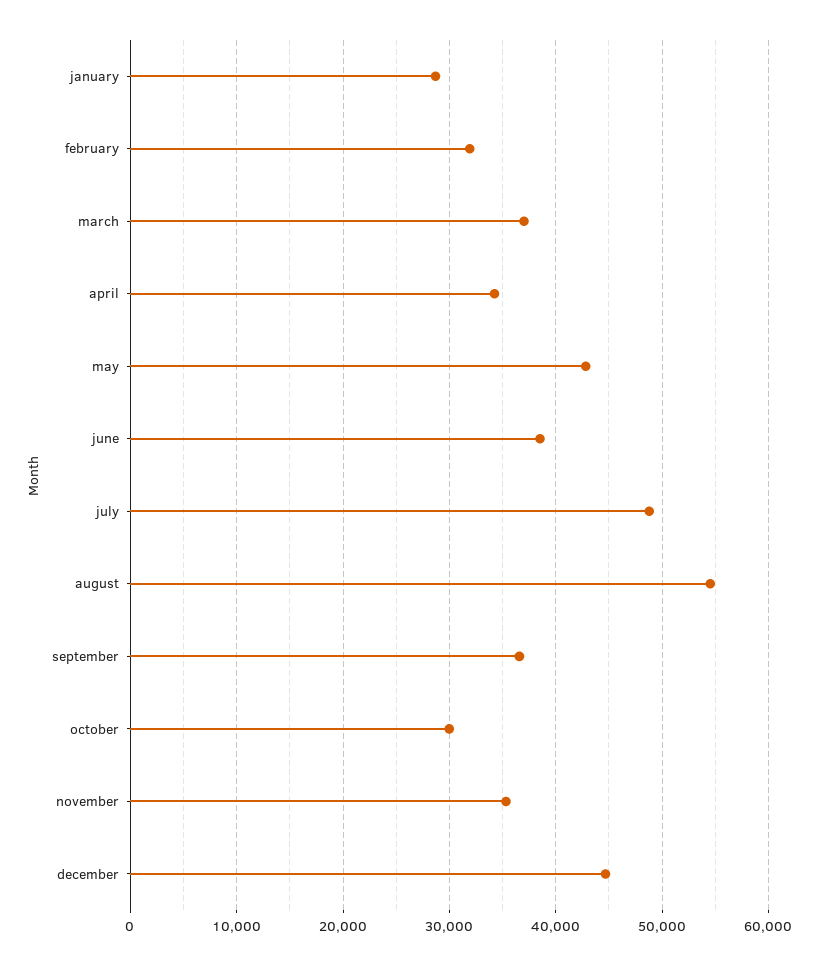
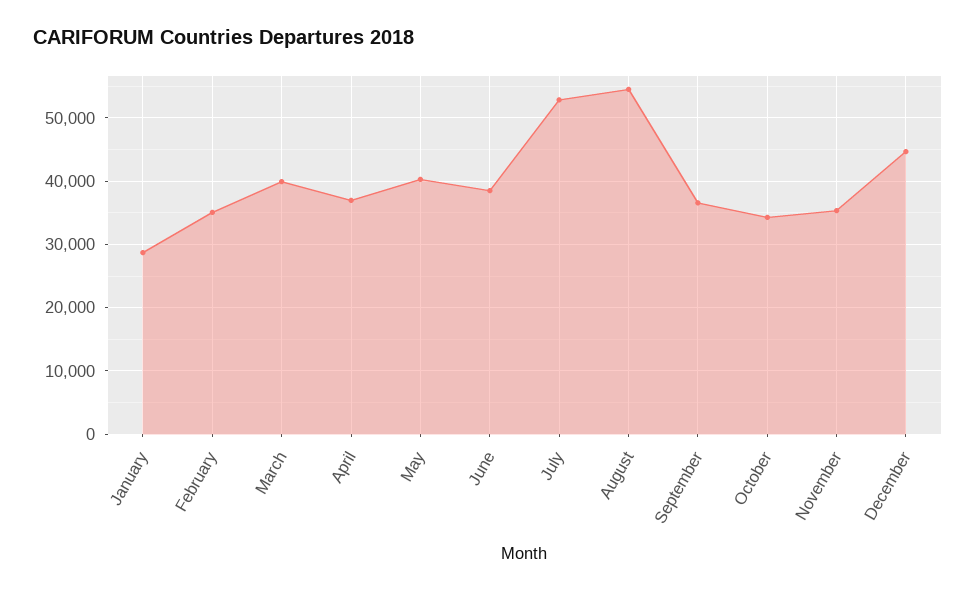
february: 32000 -> 35000
march: 37000 -> 40000
april: 34000 -> 37000
may: 43000 -> 40000
july: 49000 -> 53000
october: 30000 -> 34000

